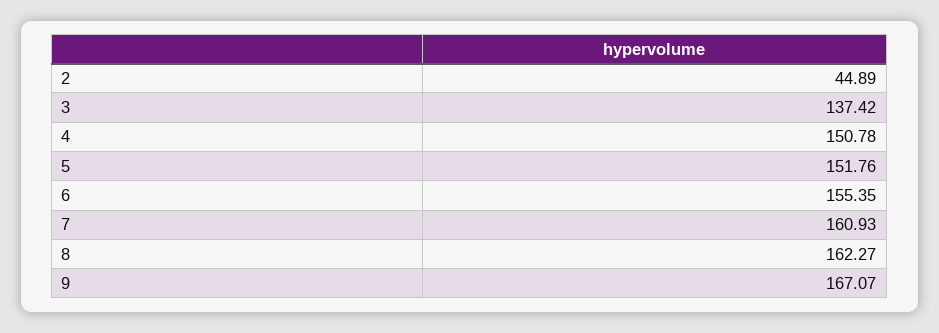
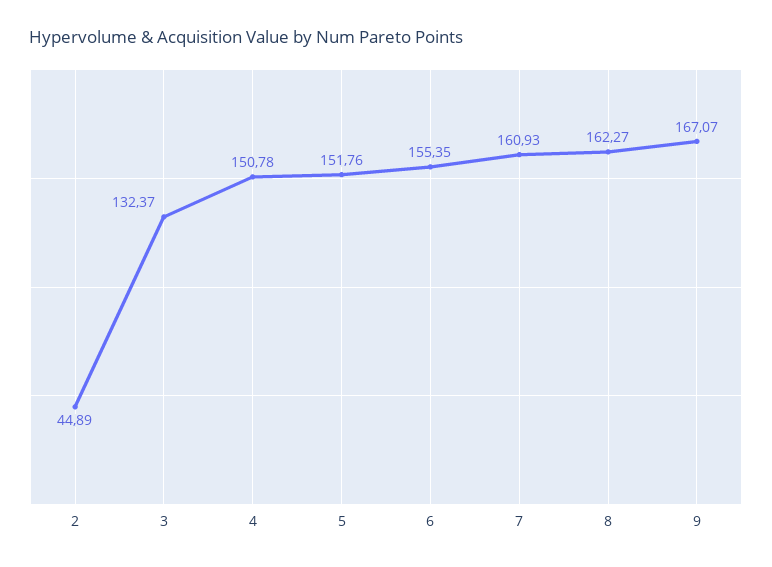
3: 137.42 -> 132.37

